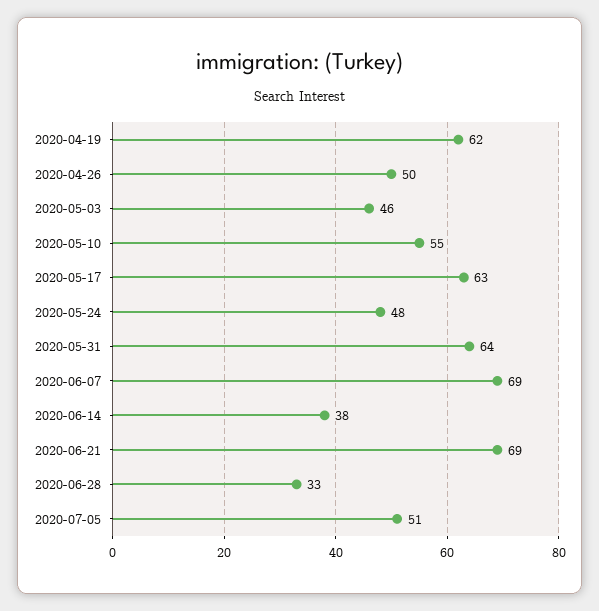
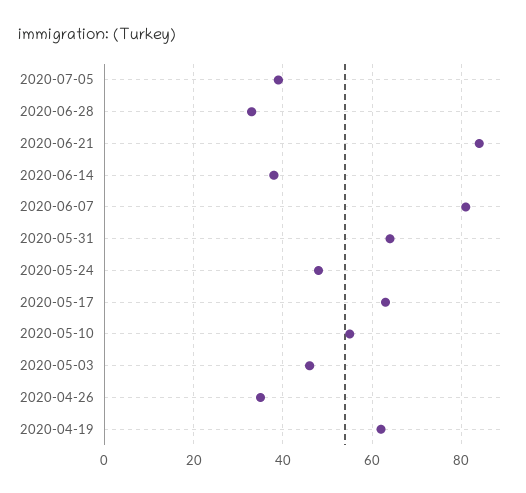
2020-04-26: 50 -> 35
2020-06-07: 69 -> 80
2020-06-21: 69 -> 85
2020-07-05: 51 -> 40

